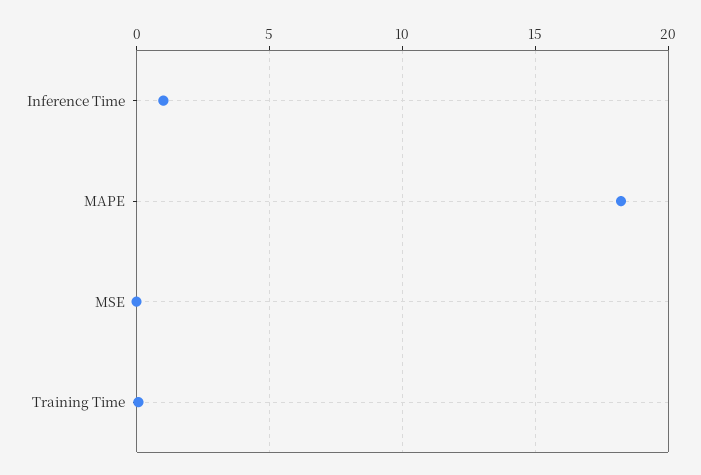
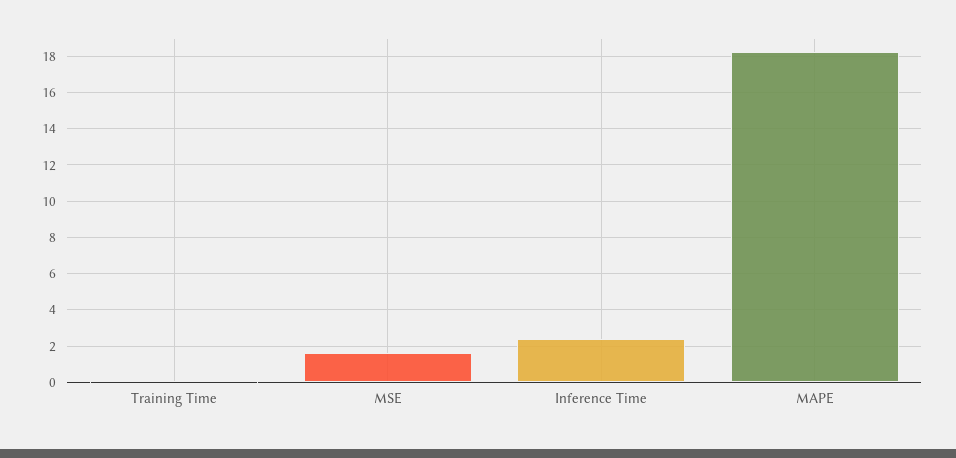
Inference Time: 1 -> 2.5
MSE: 0 -> 1.5

